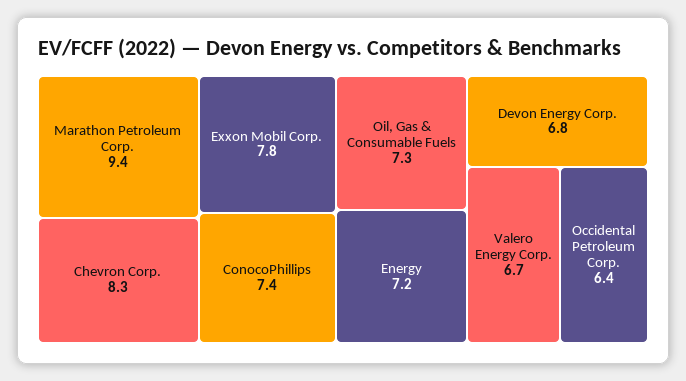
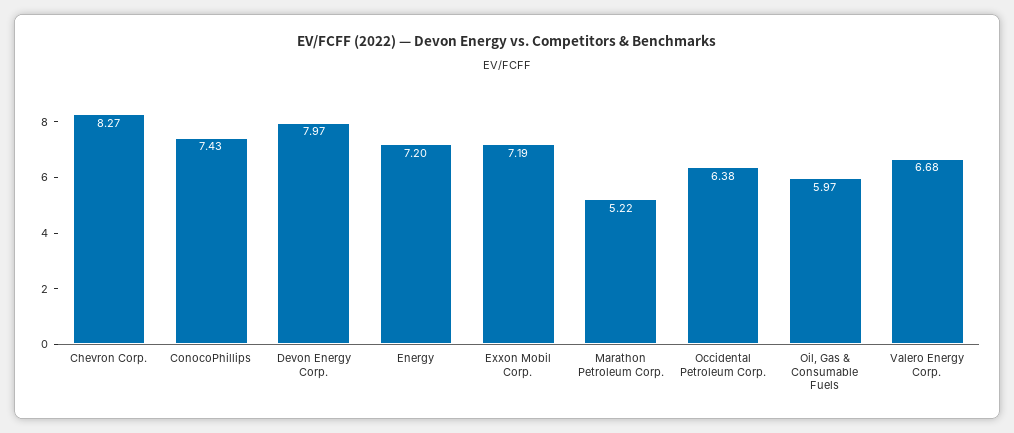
Marathon Petroleum Corp.: 9.4 -> 5.22
Exxon Mobil Corp.: 7.8 -> 7.19
Oil, Gas & Consumable Fuels: 7.3 -> 5.97
Devon Energy Corp.: 6.8 -> 7.97

